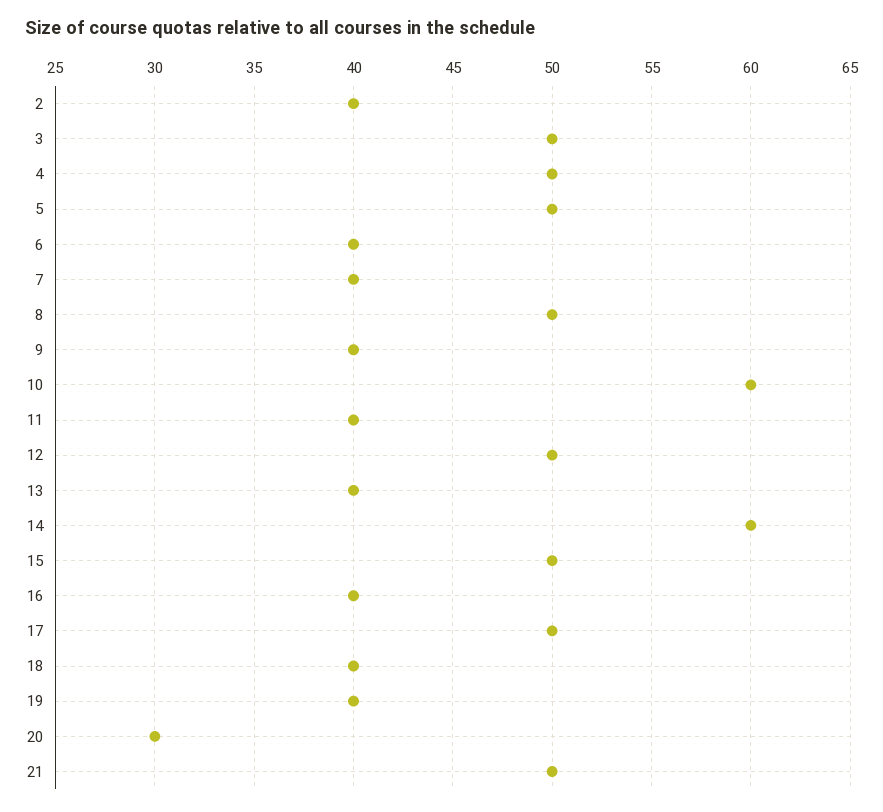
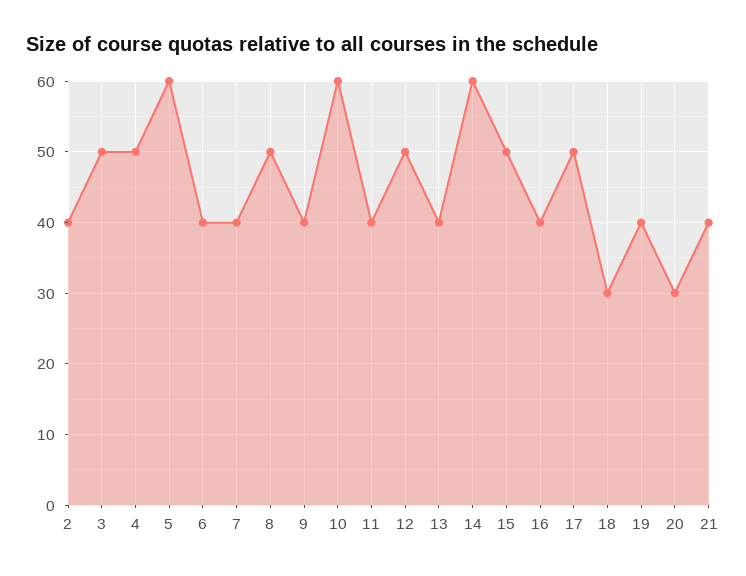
5: 50 -> 60
18: 40 -> 30
21: 50 -> 40

